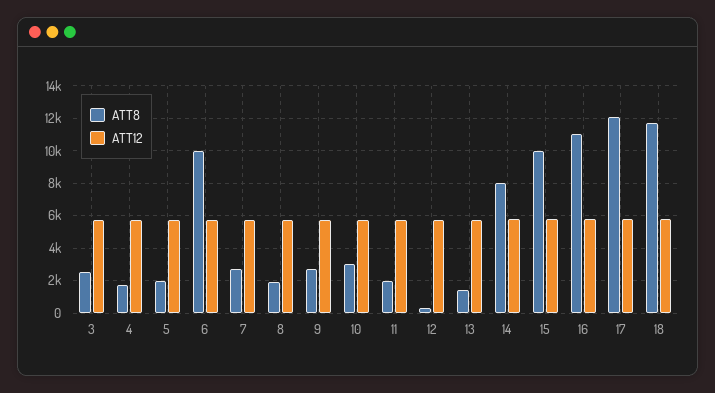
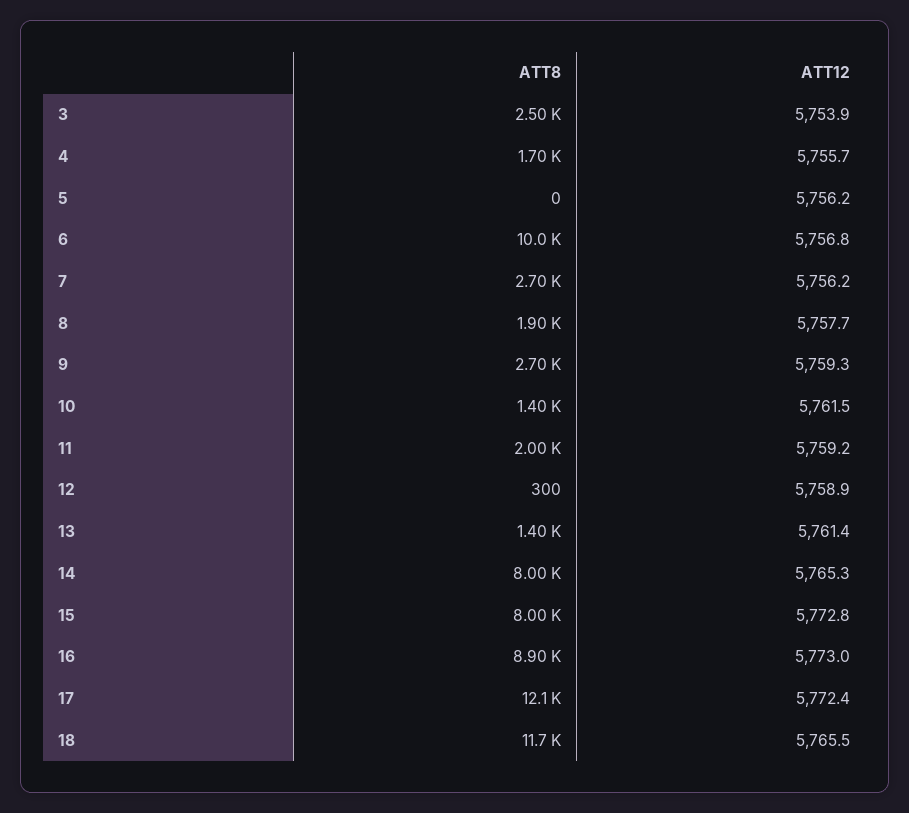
ATT8, 5: 2000 -> 0
ATT8, 10: 3000 -> 1400
ATT8, 15: 10000 -> 8000
ATT8, 16: 11000 -> 8900

